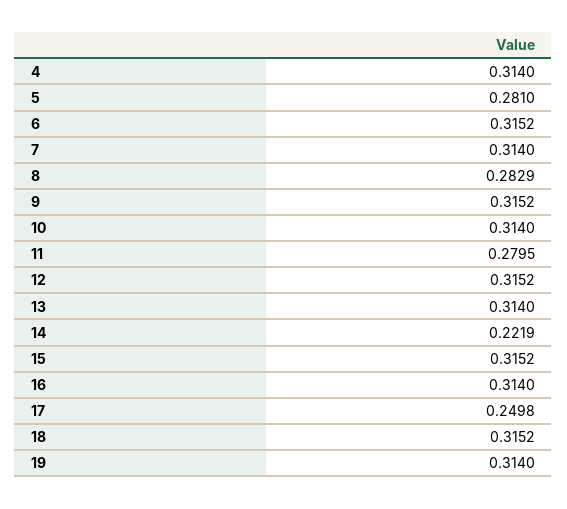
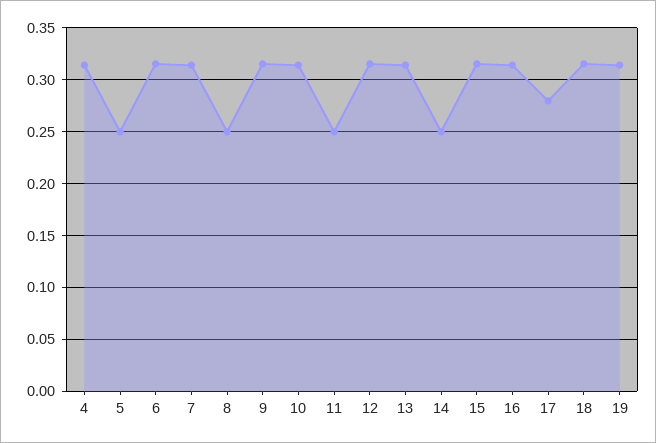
5: 0.281 -> 0.25
8: 0.2829 -> 0.25
11: 0.2795 -> 0.25
14: 0.2219 -> 0.25
17: 0.2498 -> 0.28

